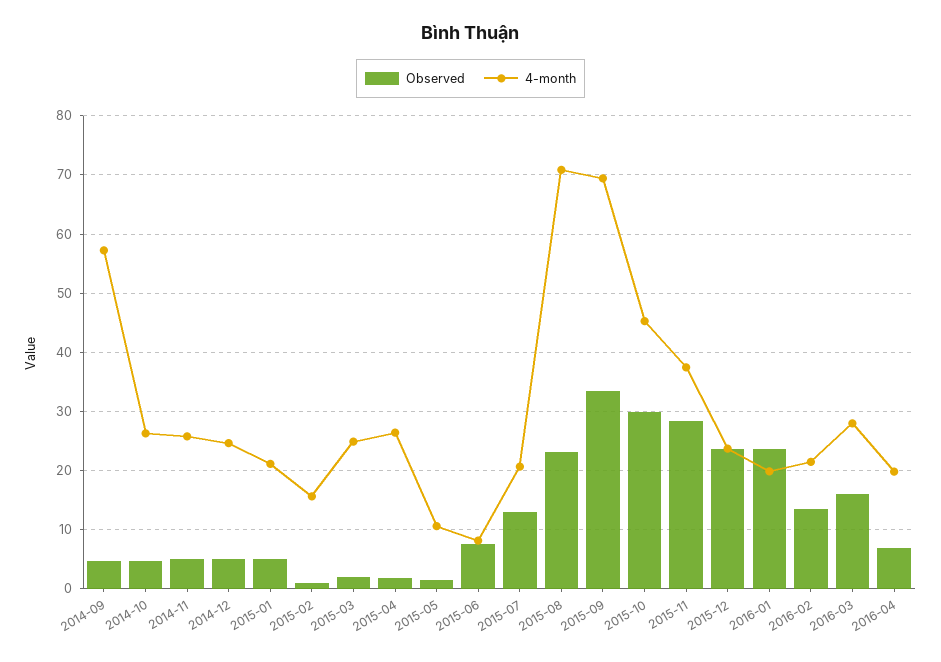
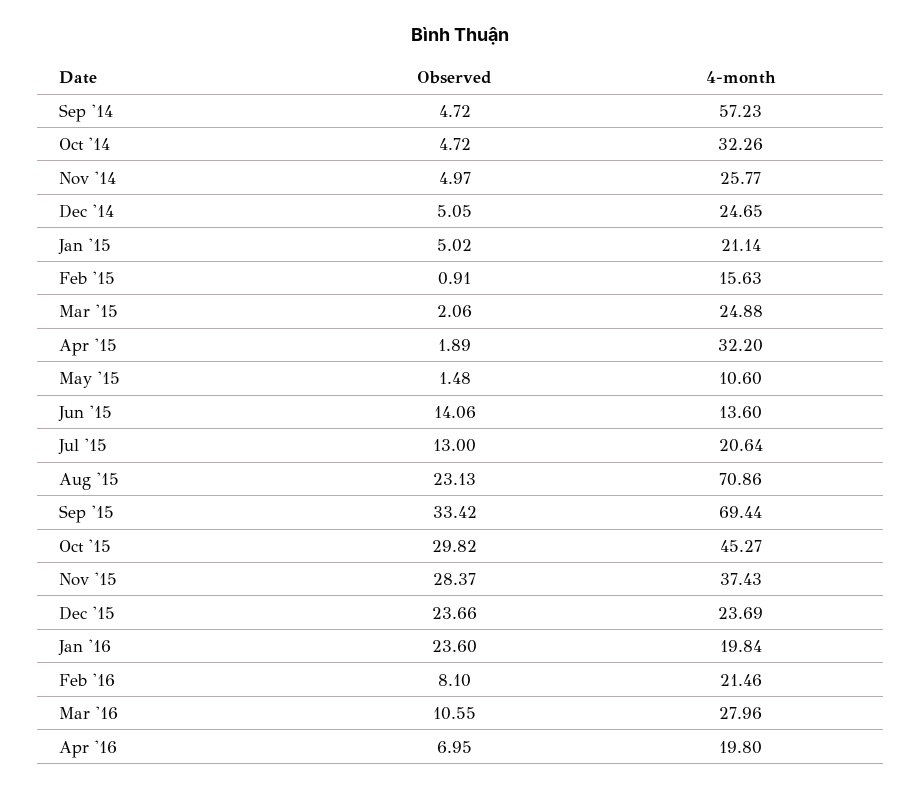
4-month, 2014-10: 26 -> 32.26
4-month, 2015-04: 26 -> 32.2
Observed, 2015-06: 8 -> 14.06
4-month, 2015-06: 8 -> 13.6
Observed, 2016-02: 14 -> 8.1
Observed, 2016-03: 16 -> 10.55

